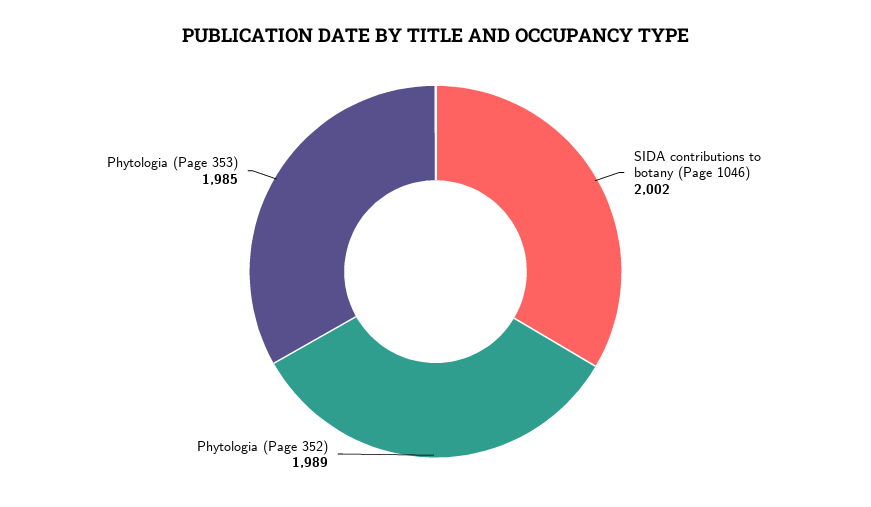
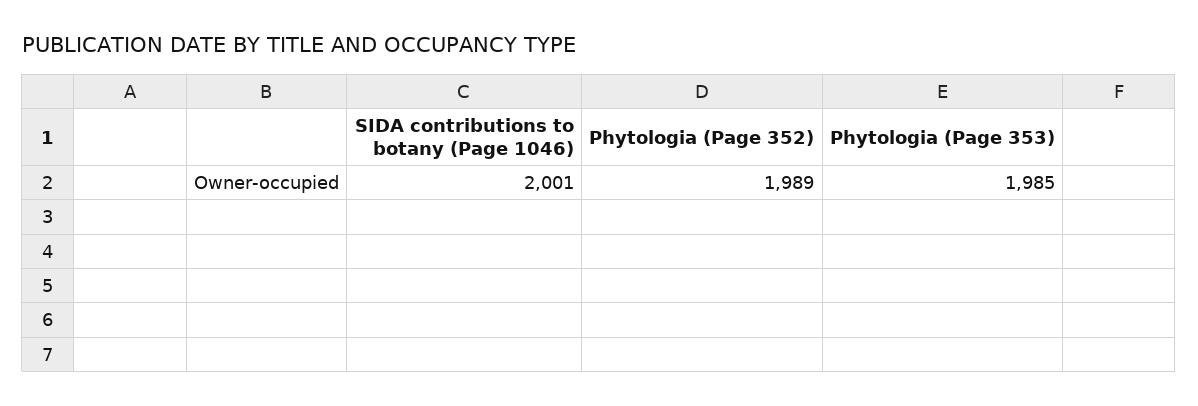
SIDA contributions to botany (Page 1046): 2002 -> 2001

